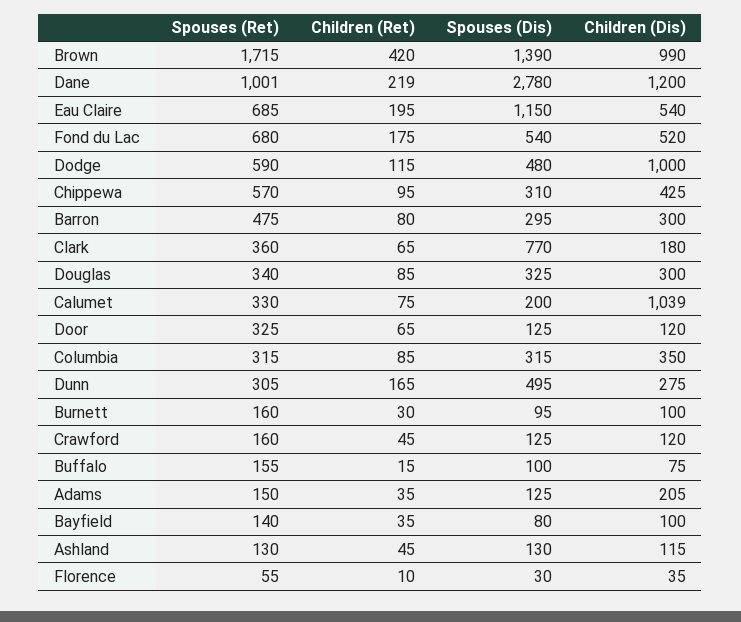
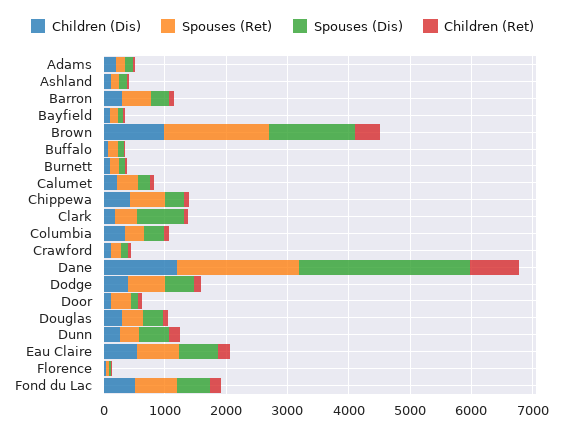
Spouses (Ret), Dane: 1001 -> 2000
Children (Ret), Dane: 219 -> 800
Spouses (Dis), Eau Claire: 1150 -> 600
Children (Dis), Dodge: 1000 -> 400
Children (Dis), Calumet: 1039 -> 200

